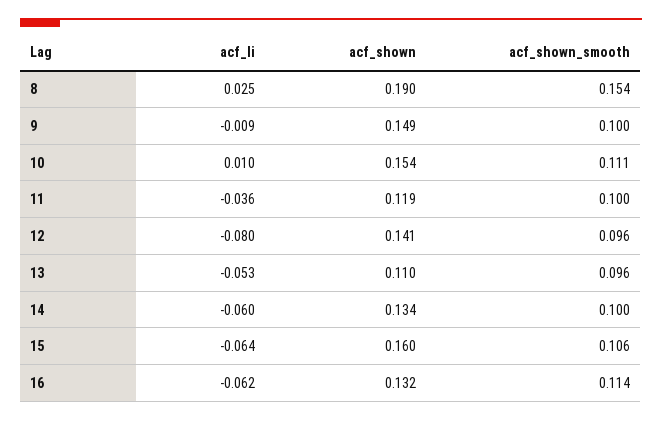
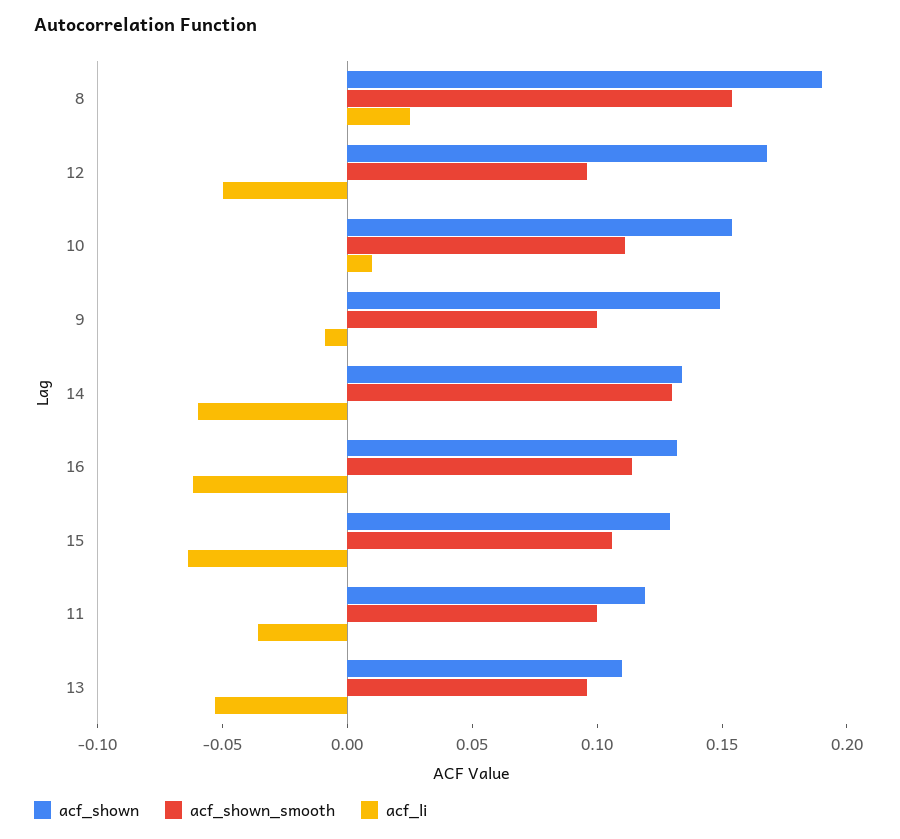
acf_li, 12: -0.08 -> -0.05
acf_shown, 12: 0.141 -> 0.17
acf_shown_smooth, 14: 0.1 -> 0.13
acf_shown, 15: 0.16 -> 0.13

